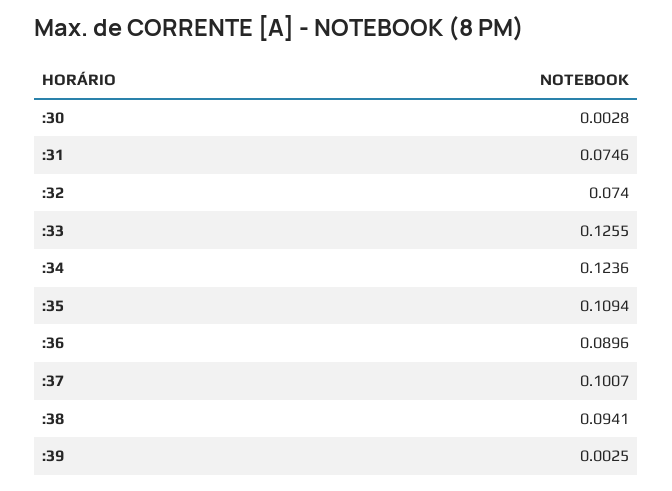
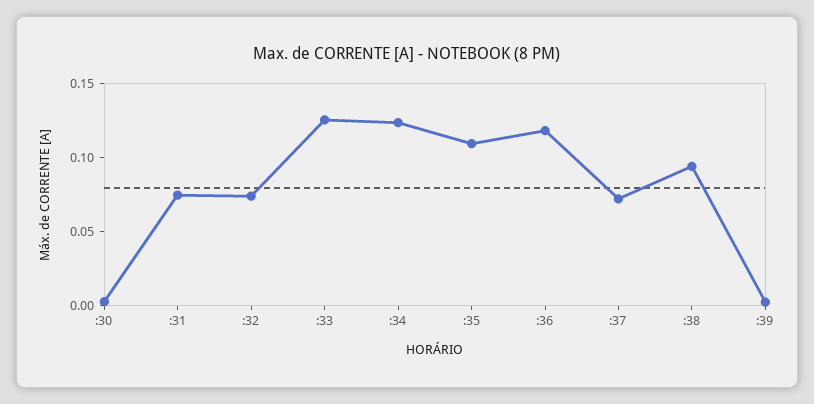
:36: 0.0896 -> 0.12
:37: 0.1007 -> 0.07

